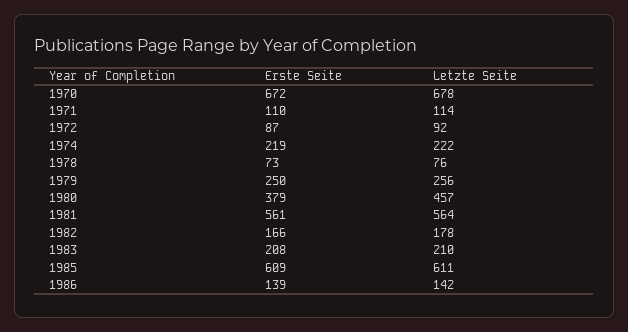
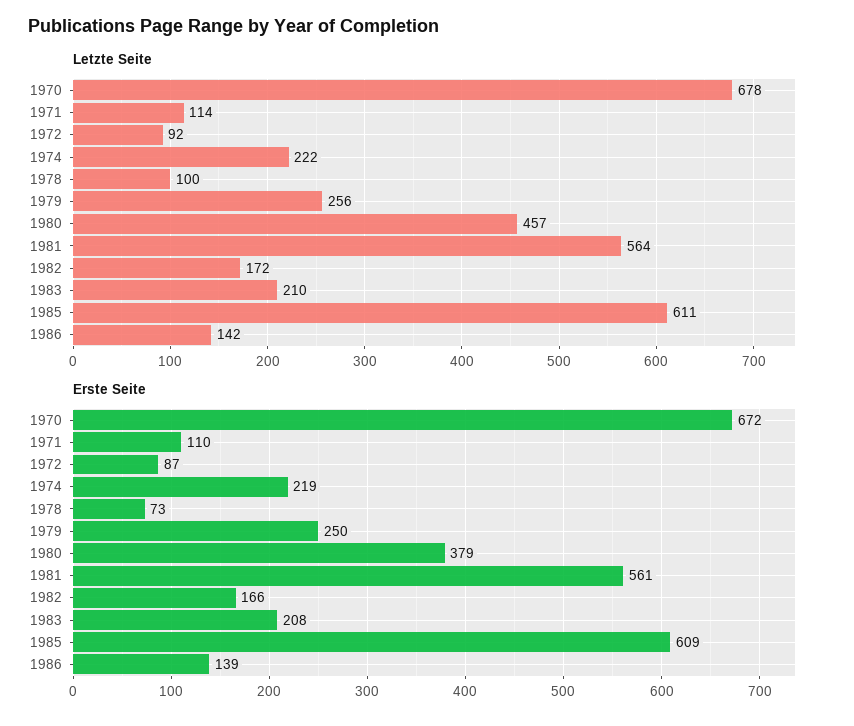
Letzte Seite, 1978: 76 -> 100
Letzte Seite, 1982: 178 -> 172

